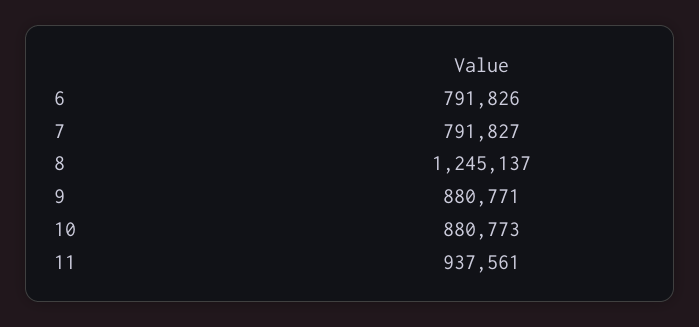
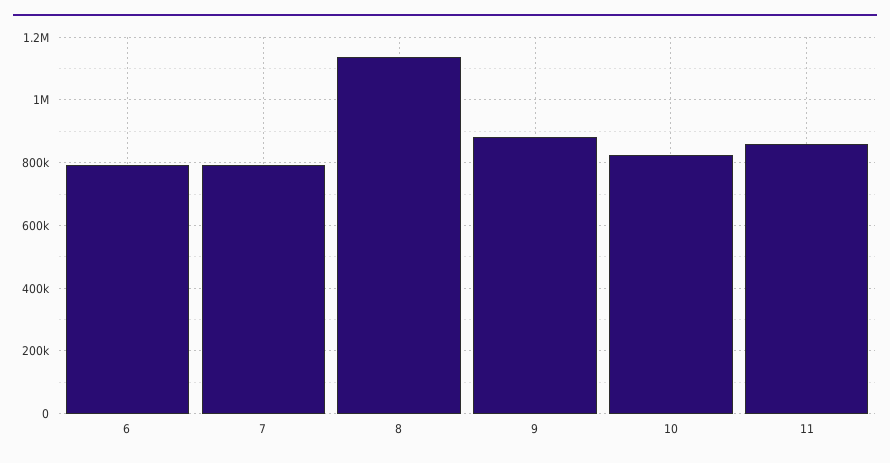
8: 1245137 -> 1140000
10: 880773 -> 820000
11: 937561 -> 860000

